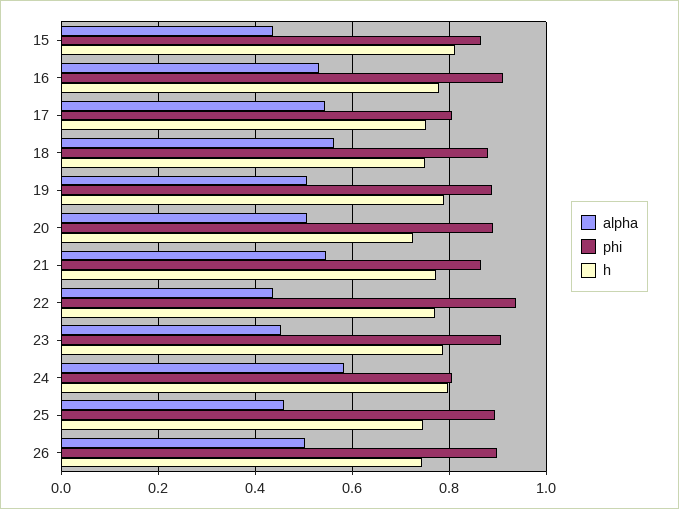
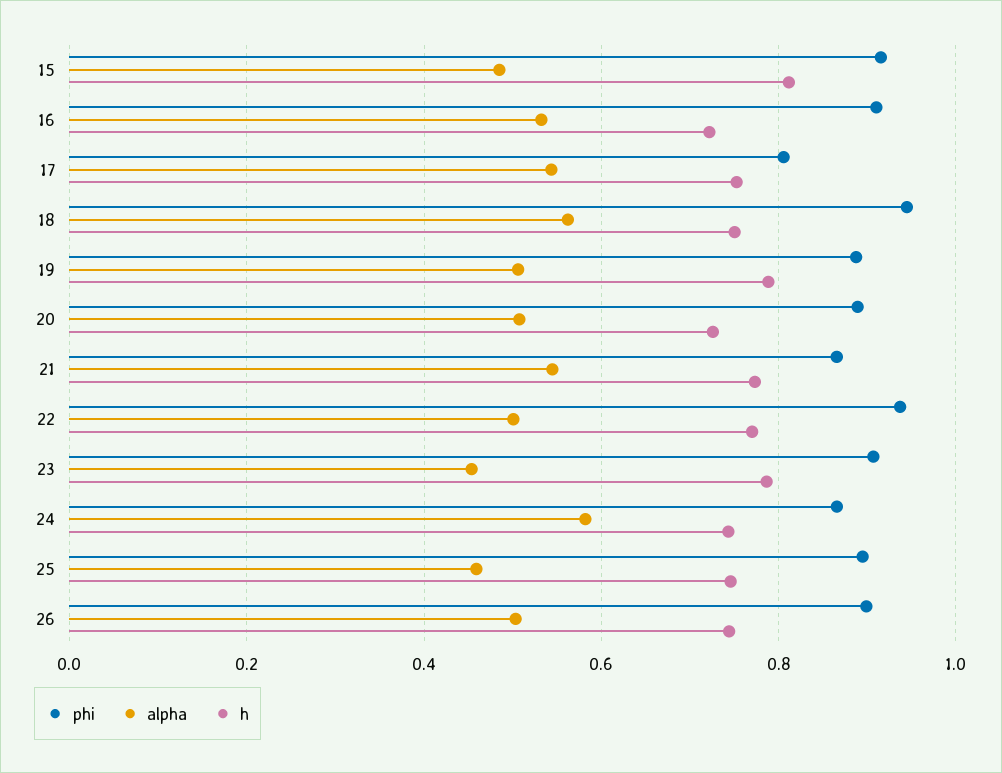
alpha, 15: 0.44 -> 0.48
phi, 15: 0.86 -> 0.92
h, 16: 0.78 -> 0.72
phi, 18: 0.88 -> 0.94
alpha, 22: 0.44 -> 0.5
phi, 24: 0.8 -> 0.86
h, 24: 0.8 -> 0.74

